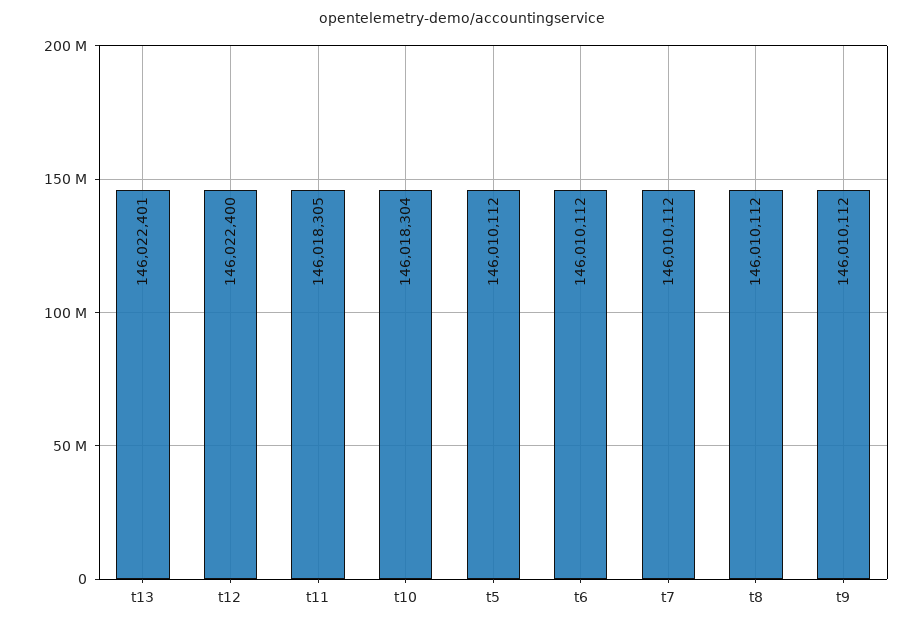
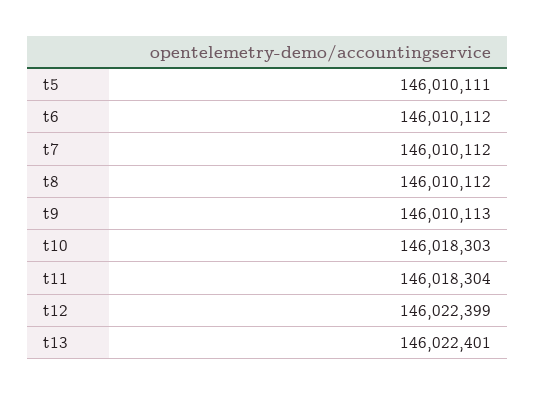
t12: 146022400 -> 146022399
t11: 146018305 -> 146018304
t10: 146018304 -> 146018303
t5: 146010112 -> 146010111
t9: 146010112 -> 146010113

